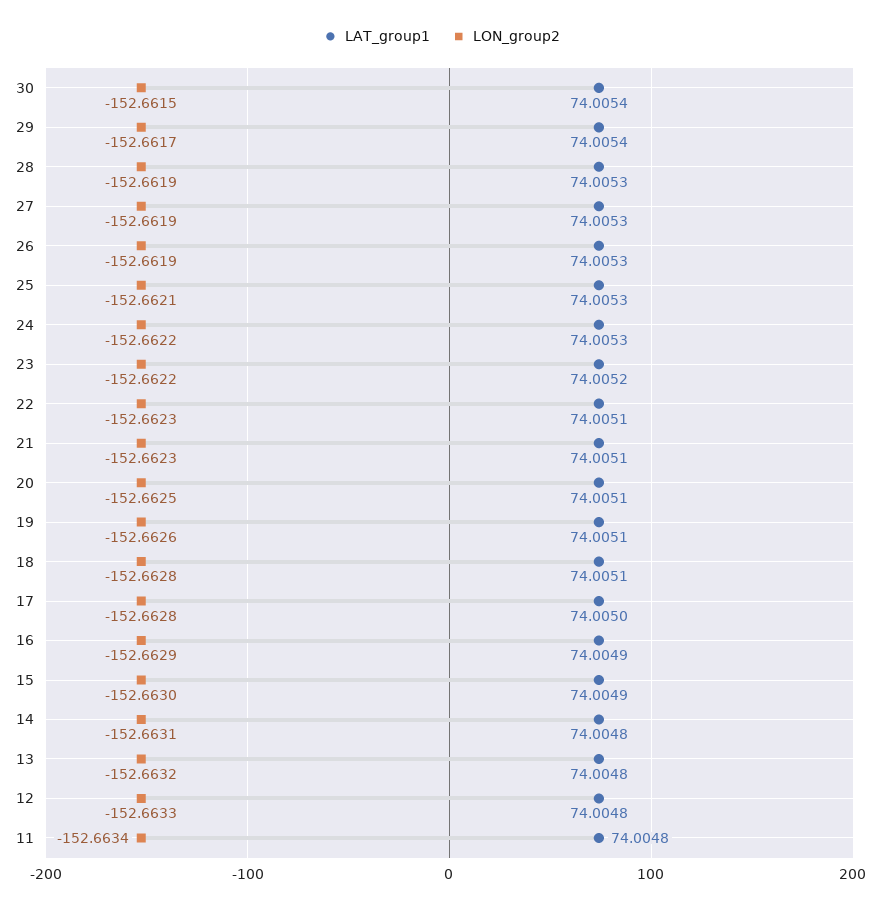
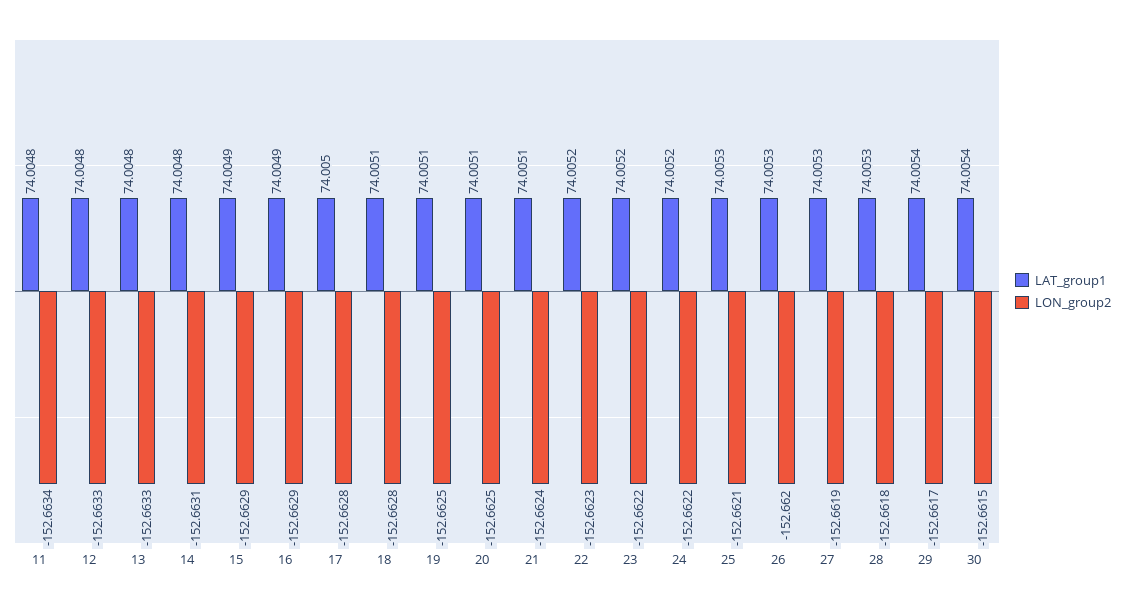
LON_group2, 28: -152.6619 -> -152.6618
LON_group2, 26: -152.6619 -> -152.662
LAT_group1, 24: 74.0053 -> 74.0052
LAT_group1, 22: 74.0051 -> 74.0052
LON_group2, 21: -152.6623 -> -152.6624
LON_group2, 19: -152.6626 -> -152.6625
LON_group2, 15: -152.663 -> -152.6629
LON_group2, 13: -152.6632 -> -152.6633

